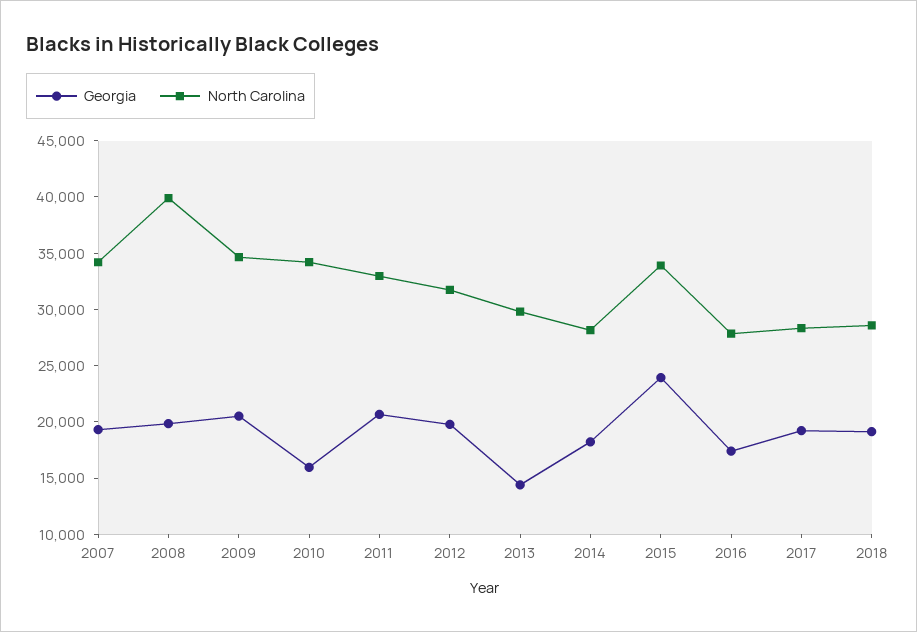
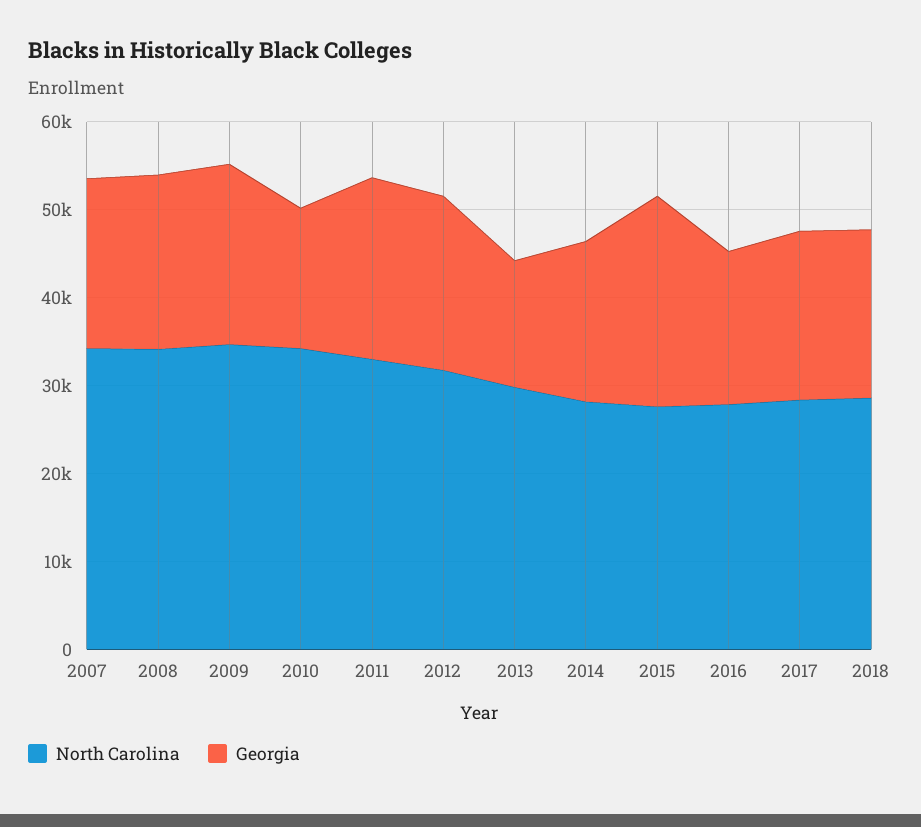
North Carolina, 2008: 40000 -> 34000
North Carolina, 2015: 34000 -> 28000

